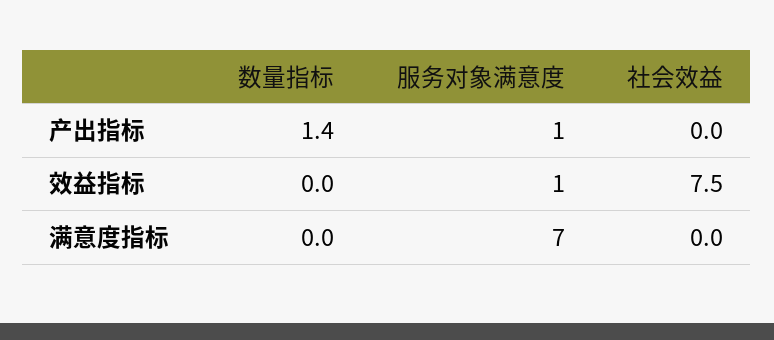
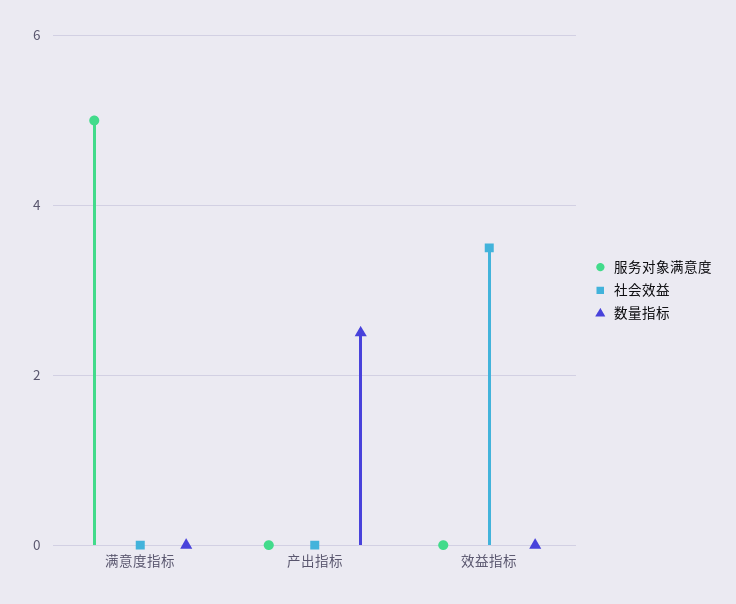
数量指标, 产出指标: 1.4 -> 2.5
服务对象满意度, 产出指标: 1 -> 0
服务对象满意度, 效益指标: 1 -> 0
社会效益, 效益指标: 7.5 -> 3.5
服务对象满意度, 满意度指标: 7 -> 5

